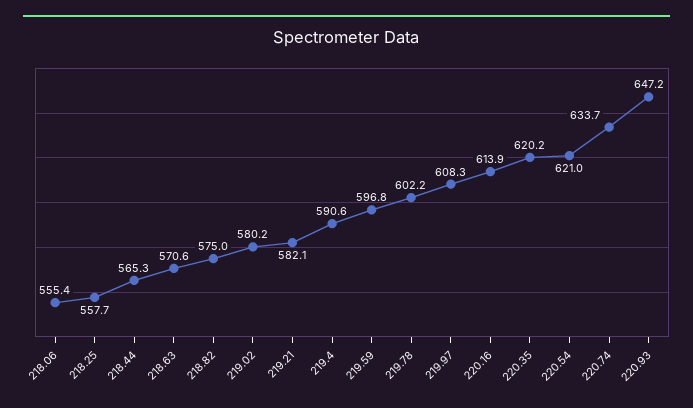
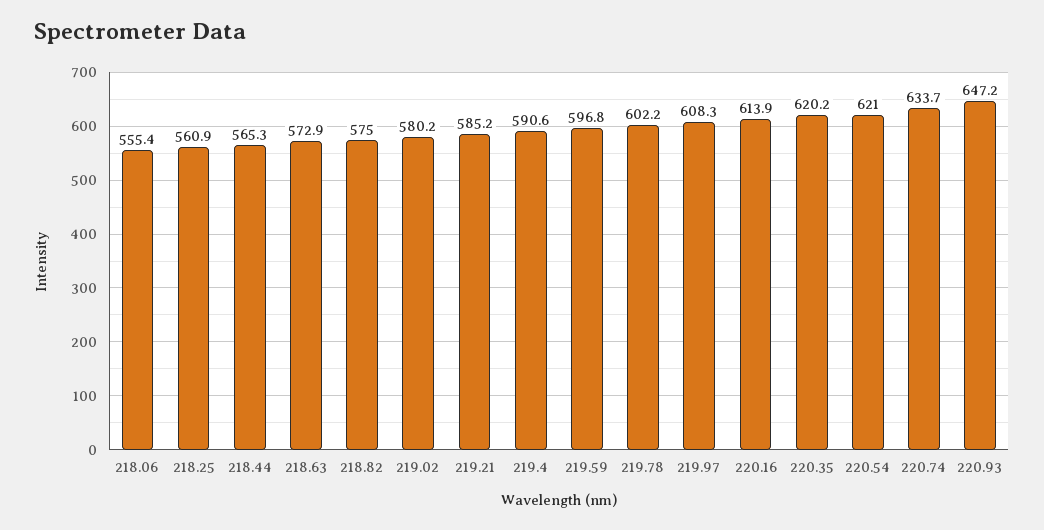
218.25: 557.7 -> 560.9
218.63: 570.6 -> 572.9
219.21: 582.1 -> 585.2

